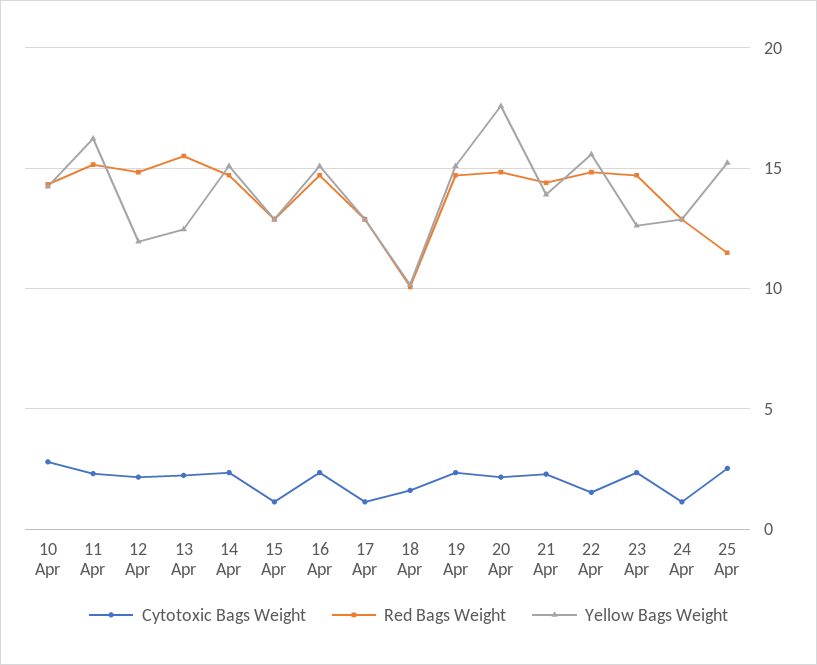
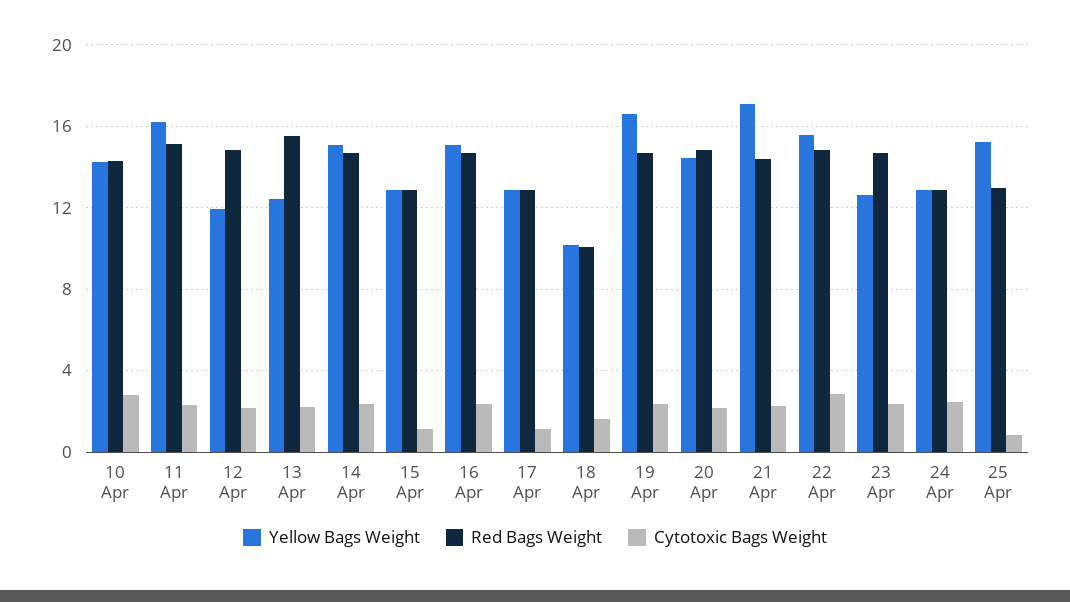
Yellow Bags Weight, 19 Apr: 15 -> 16.5
Yellow Bags Weight, 20 Apr: 17.5 -> 14.5
Yellow Bags Weight, 21 Apr: 14 -> 17
Cytotoxic Bags Weight, 22 Apr: 1.5 -> 3
Cytotoxic Bags Weight, 24 Apr: 1 -> 2.5
Cytotoxic Bags Weight, 25 Apr: 2.5 -> 1
Red Bags Weight, 25 Apr: 11.5 -> 13

